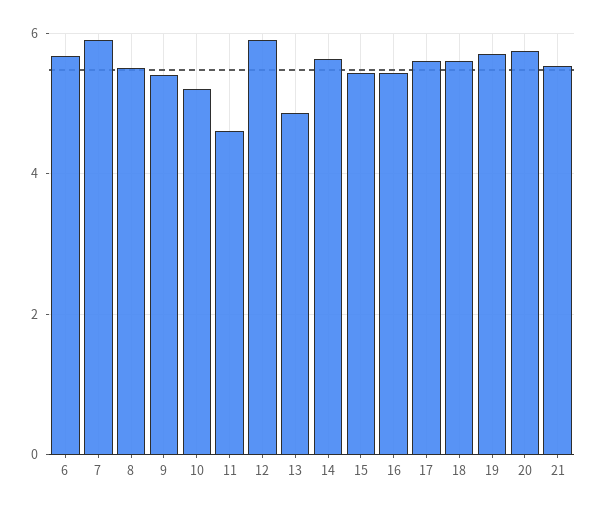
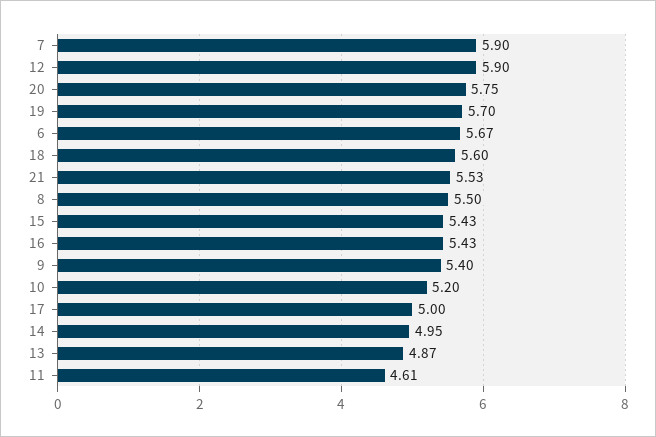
14: 5.6 -> 4.95
17: 5.6 -> 5

